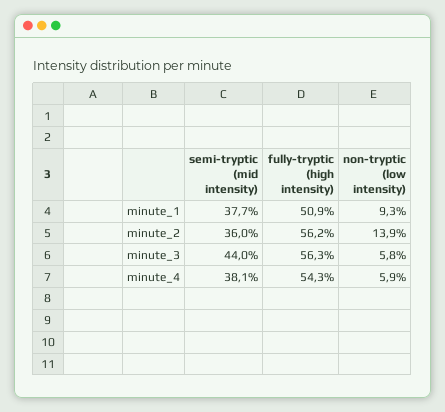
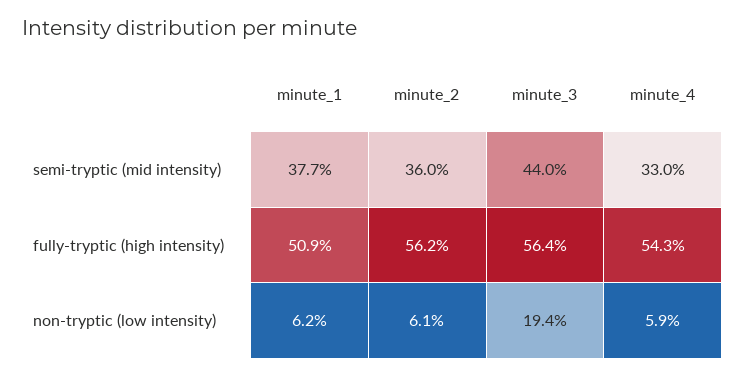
non-tryptic (low intensity), minute_1: 9.3 -> 6.2
non-tryptic (low intensity), minute_2: 13.9 -> 6.1
fully-tryptic (high intensity), minute_3: 56.3 -> 56.4
non-tryptic (low intensity), minute_3: 5.8 -> 19.4
semi-tryptic (mid intensity), minute_4: 38.1 -> 33

